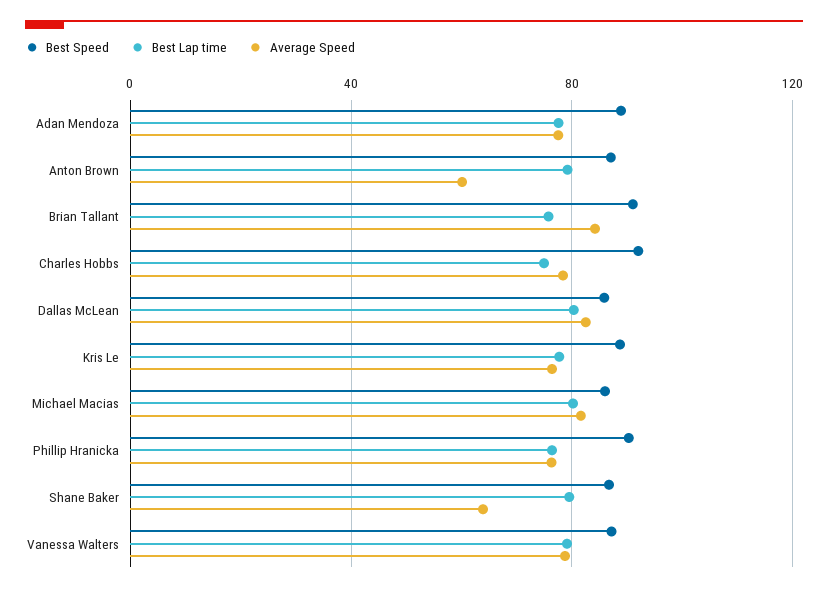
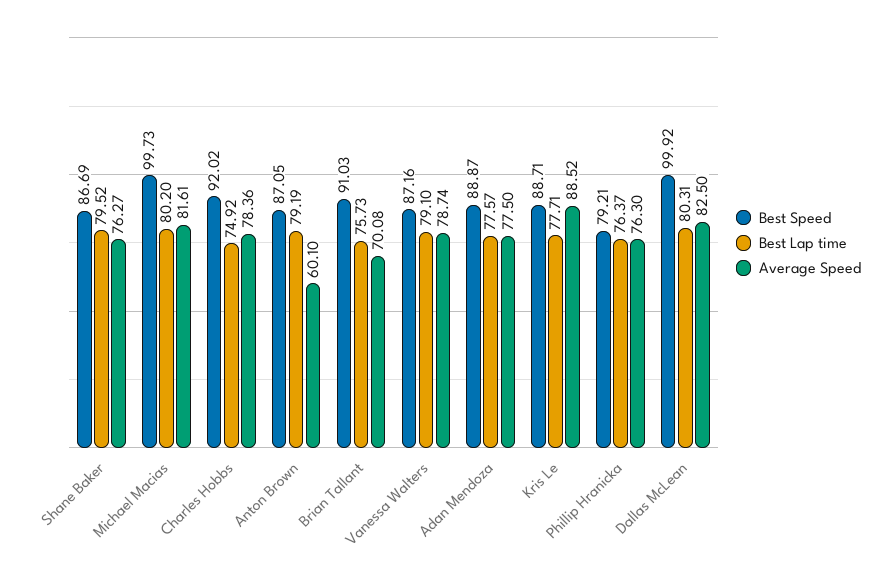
Average Speed, Brian Tallant: 85 -> 70.08
Best Speed, Dallas McLean: 85 -> 99.92
Average Speed, Kris Le: 75 -> 88.52
Best Speed, Michael Macias: 85 -> 99.73
Best Speed, Phillip Hranicka: 90 -> 79.21
Average Speed, Shane Baker: 65 -> 76.27

